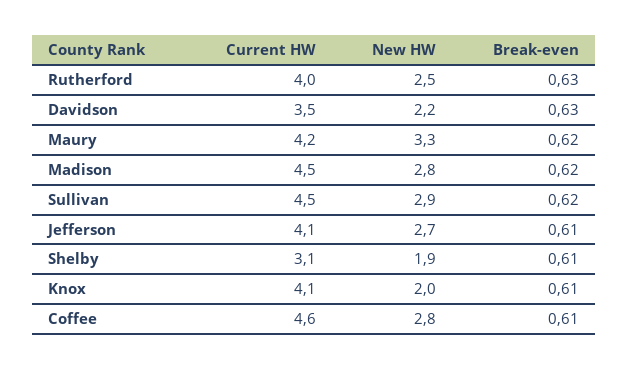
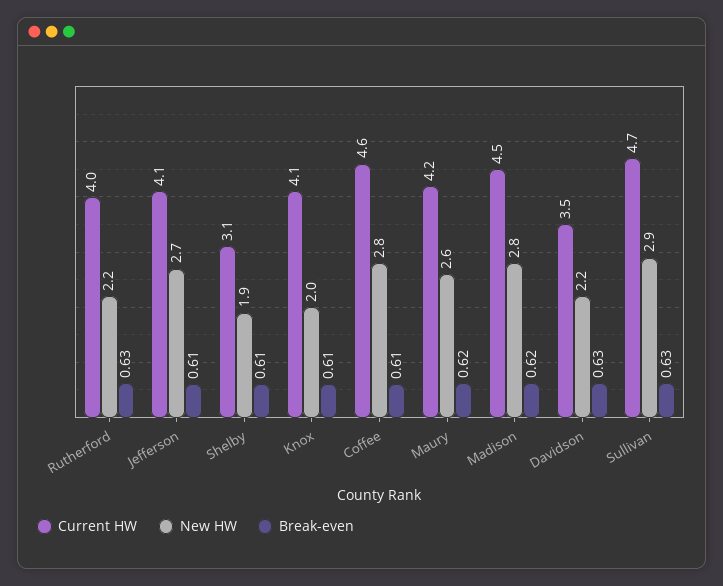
New HW, Rutherford: 2.5 -> 2.2
New HW, Maury: 3.3 -> 2.6
Current HW, Sullivan: 4.5 -> 4.7
Break-even, Sullivan: 0.62 -> 0.63

